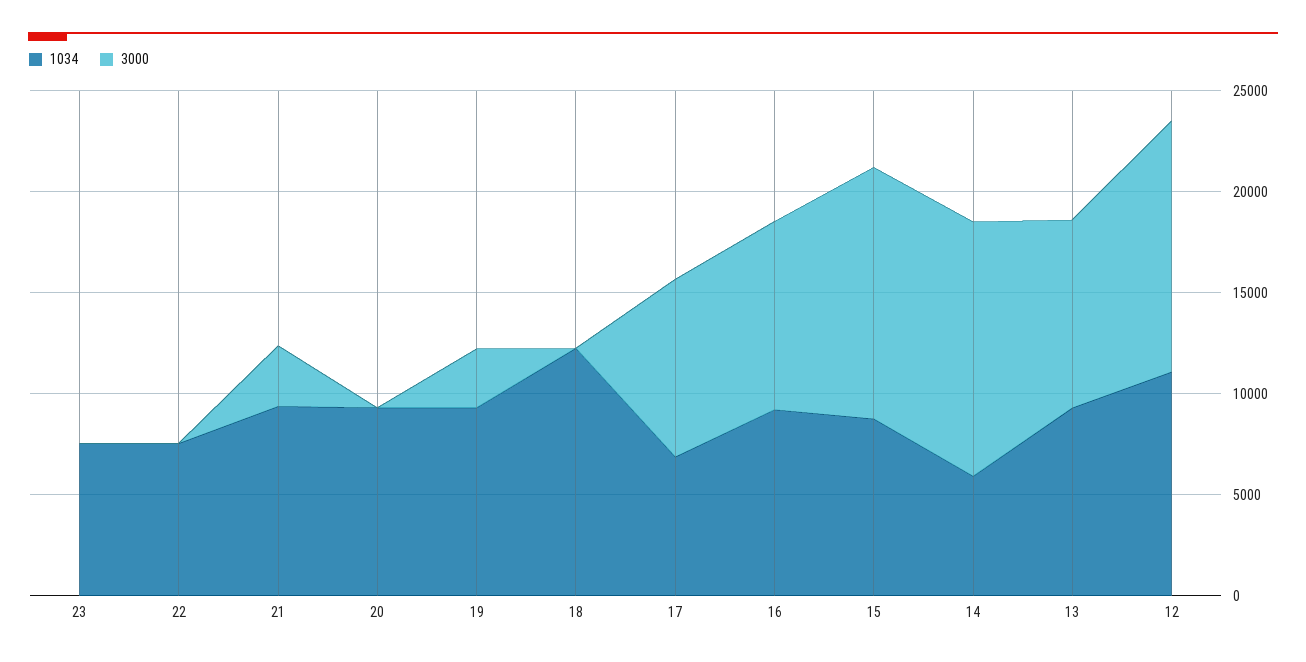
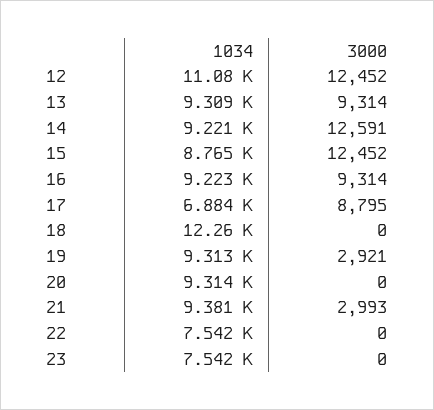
1034, 14: 6000 -> 9221

